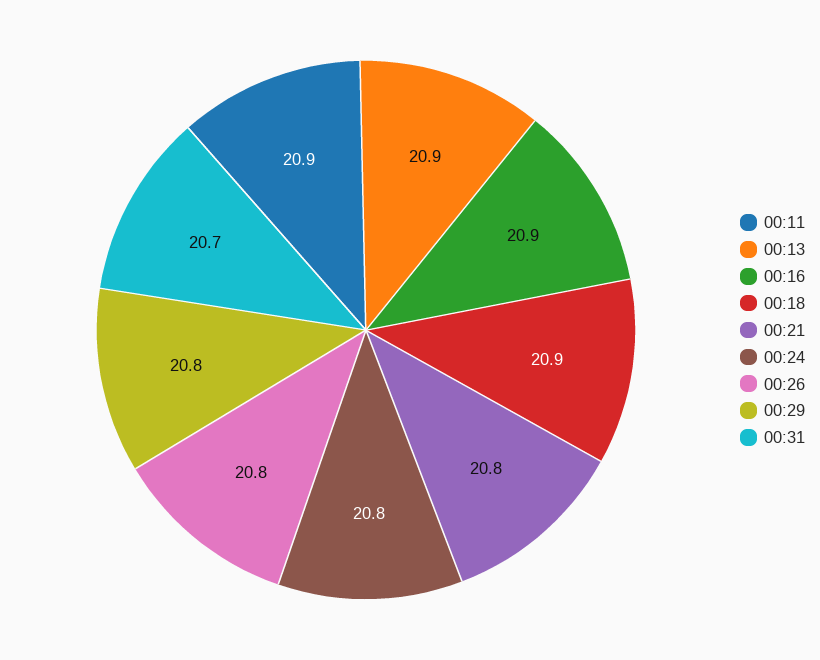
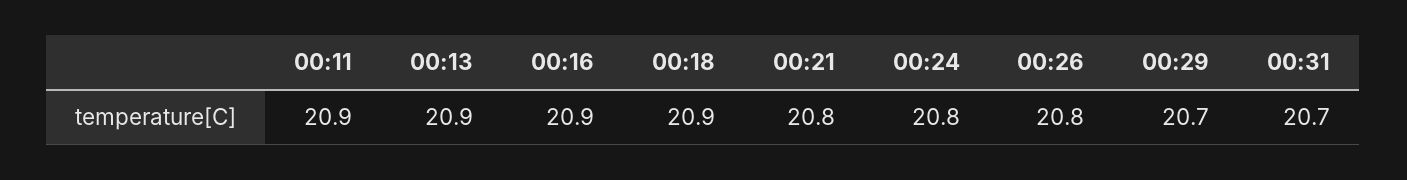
00:29: 20.8 -> 20.7

